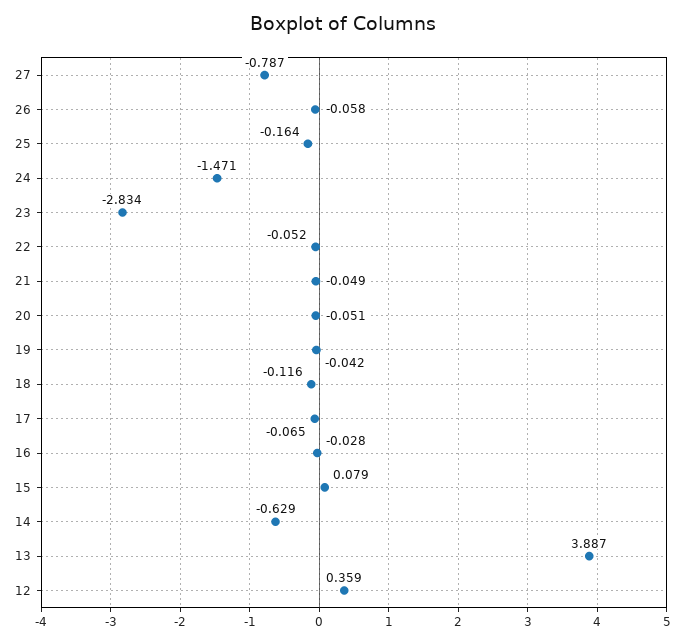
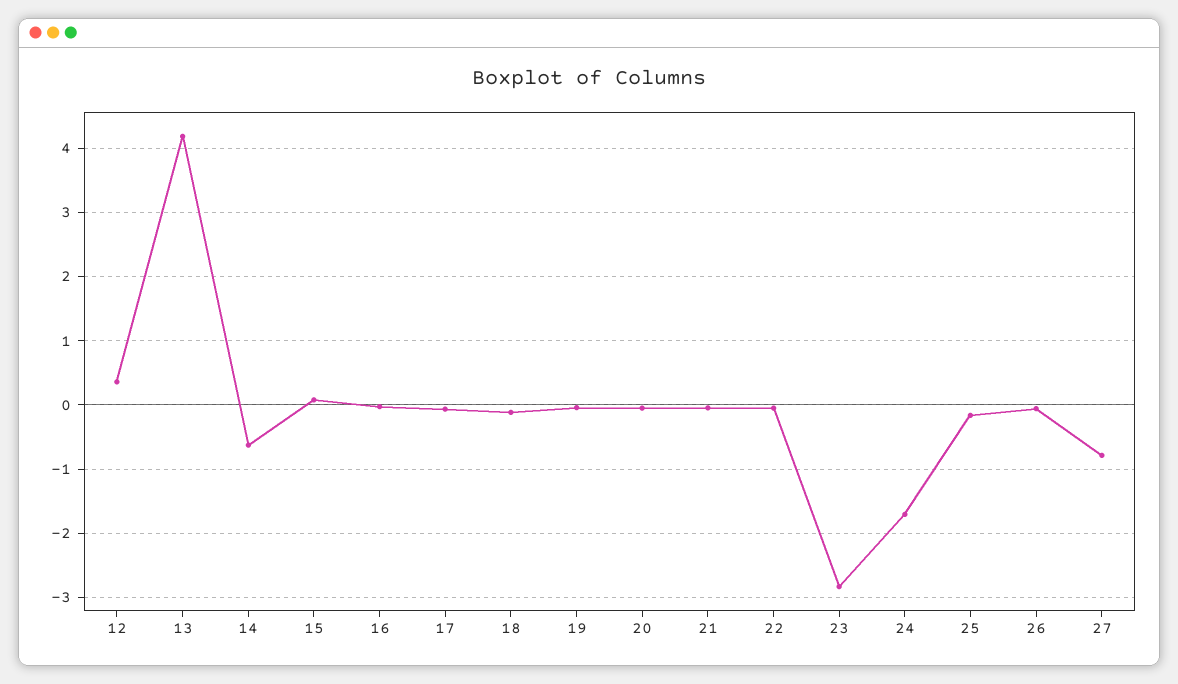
24: -1.471 -> -1.7
13: 3.887 -> 4.2

